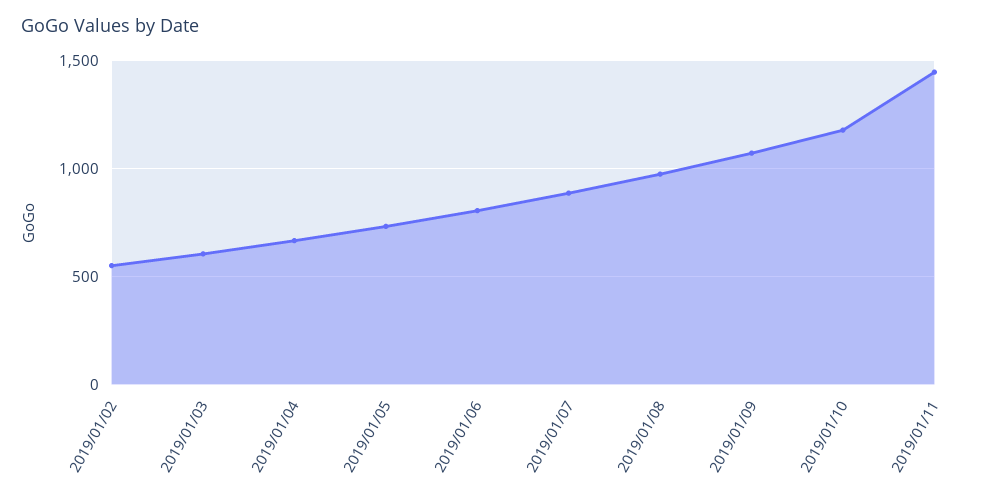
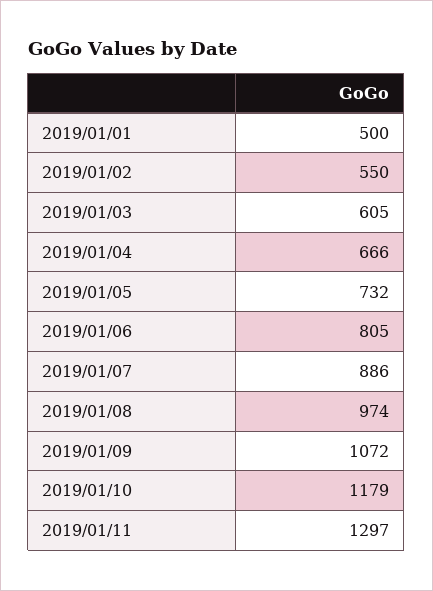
2019/01/11: 1450 -> 1297
2019/01/01: none -> 500

